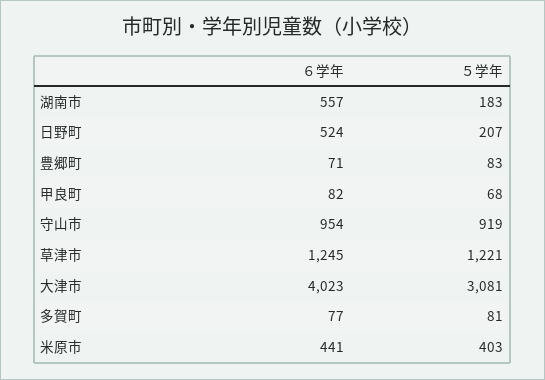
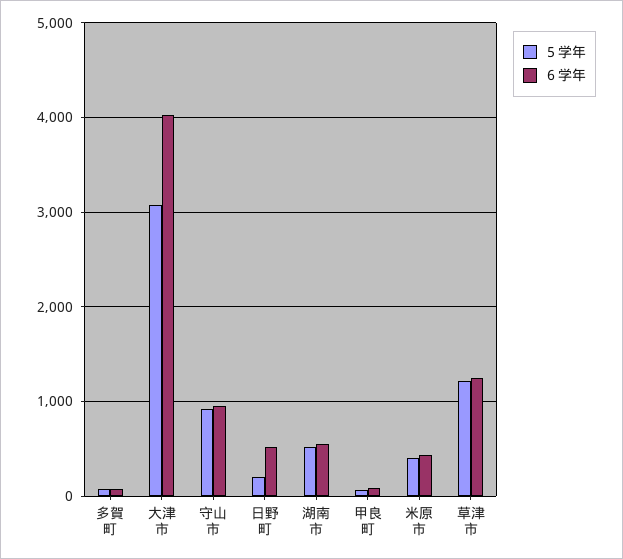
５学年, 湖南市: 183 -> 500
６学年, 豊郷町: 71 -> none
５学年, 豊郷町: 83 -> none

